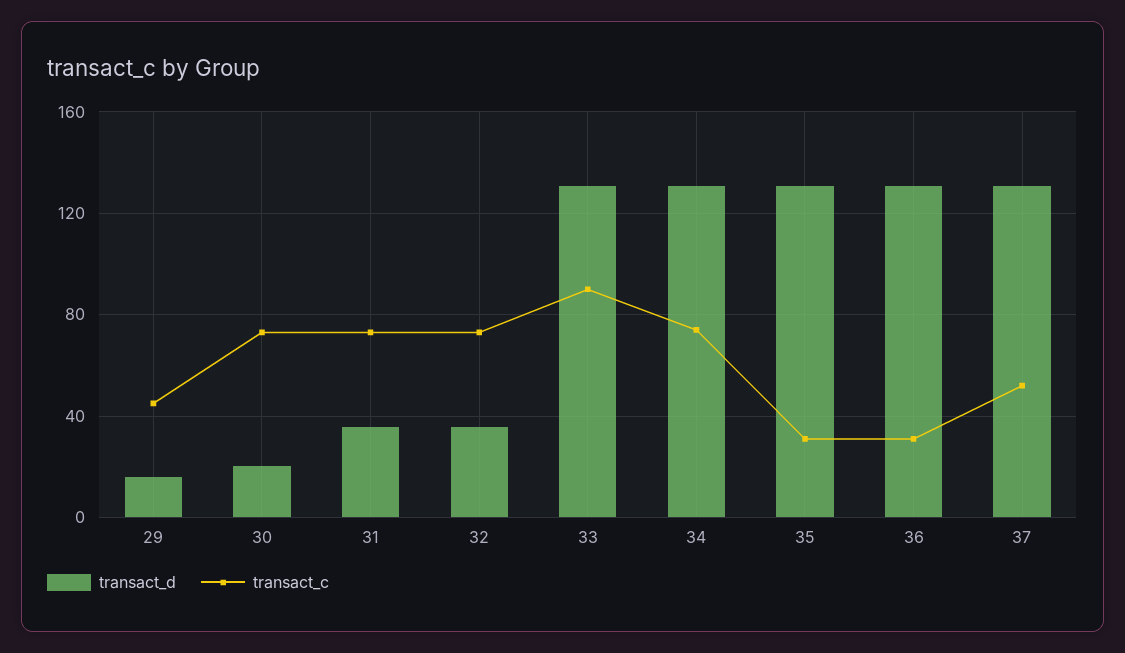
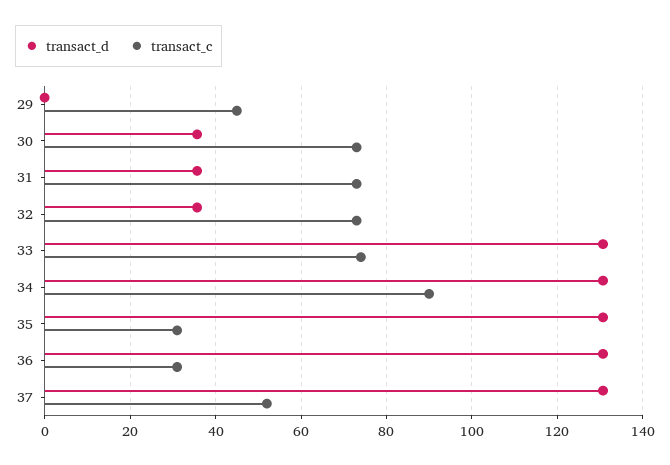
transact_d, 29: 15 -> 0
transact_d, 30: 20 -> 36
transact_c, 33: 90 -> 74
transact_c, 34: 75 -> 90

